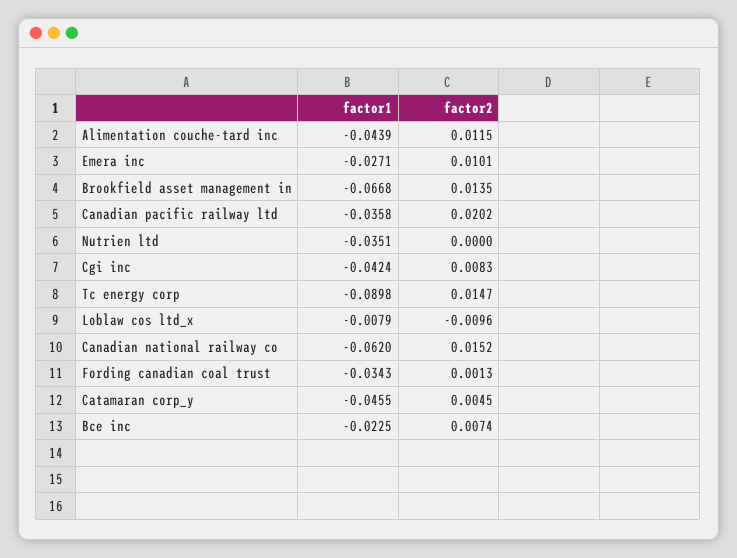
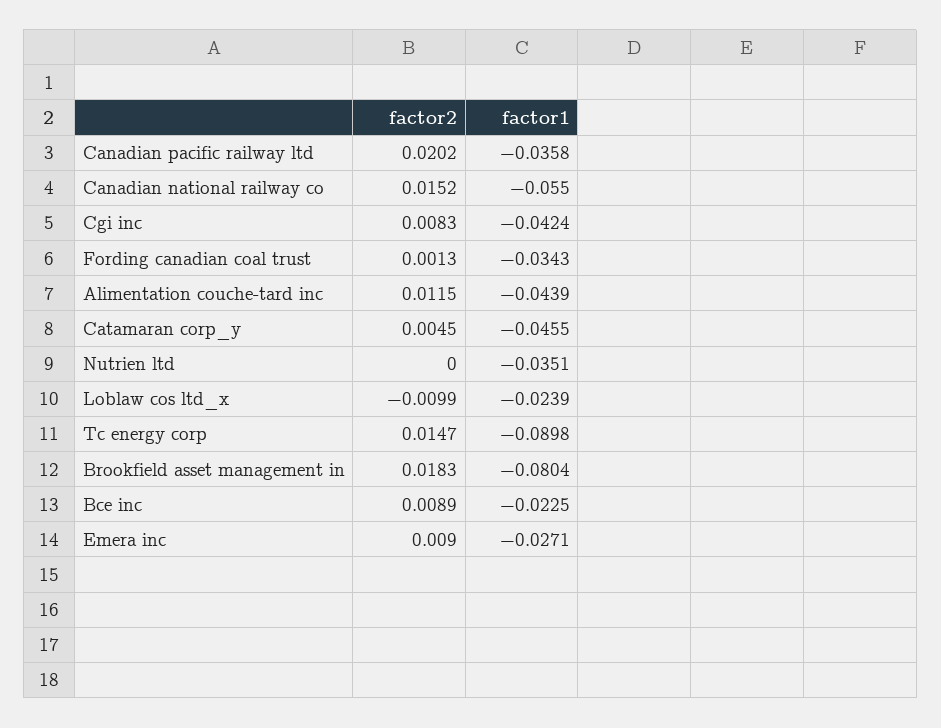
factor2, Emera inc: 0.0101 -> 0.009
factor1, Brookfield asset management in: -0.0668 -> -0.0804
factor2, Brookfield asset management in: 0.0135 -> 0.0183
factor1, Loblaw cos ltd_x: -0.0079 -> -0.0239
factor2, Loblaw cos ltd_x: -0.0096 -> -0.0099
factor1, Canadian national railway co: -0.062 -> -0.055
factor2, Bce inc: 0.0074 -> 0.0089

